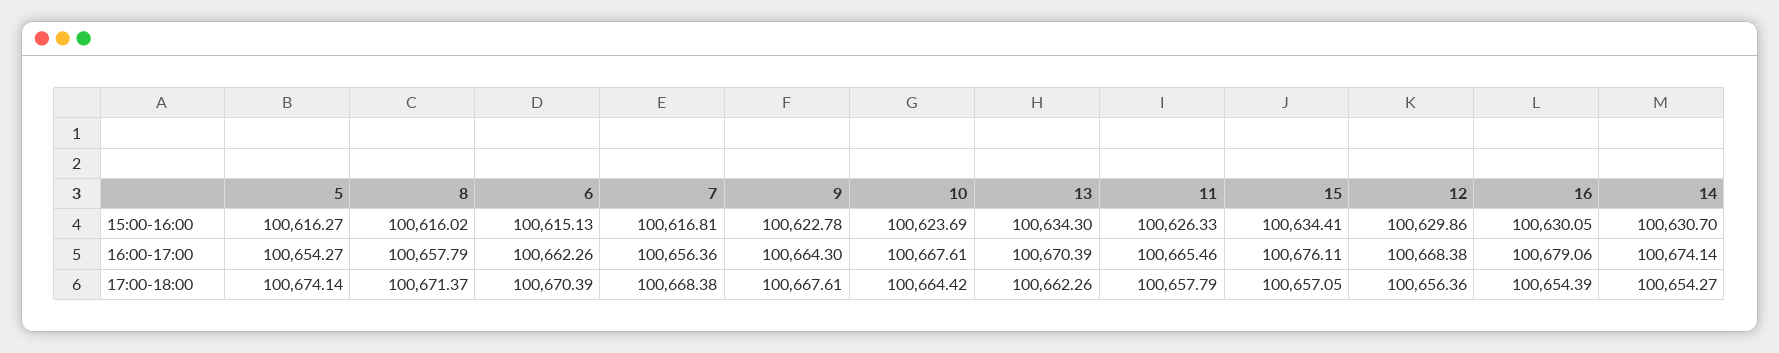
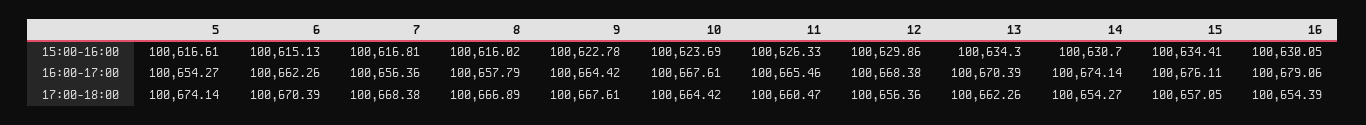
5, 15:00-16:00: 100616.27 -> 100616.61
9, 16:00-17:00: 100664.3 -> 100664.42
8, 17:00-18:00: 100671.37 -> 100666.89
11, 17:00-18:00: 100657.79 -> 100660.47

